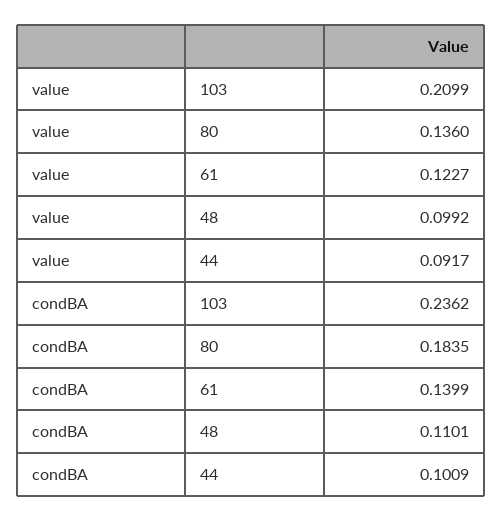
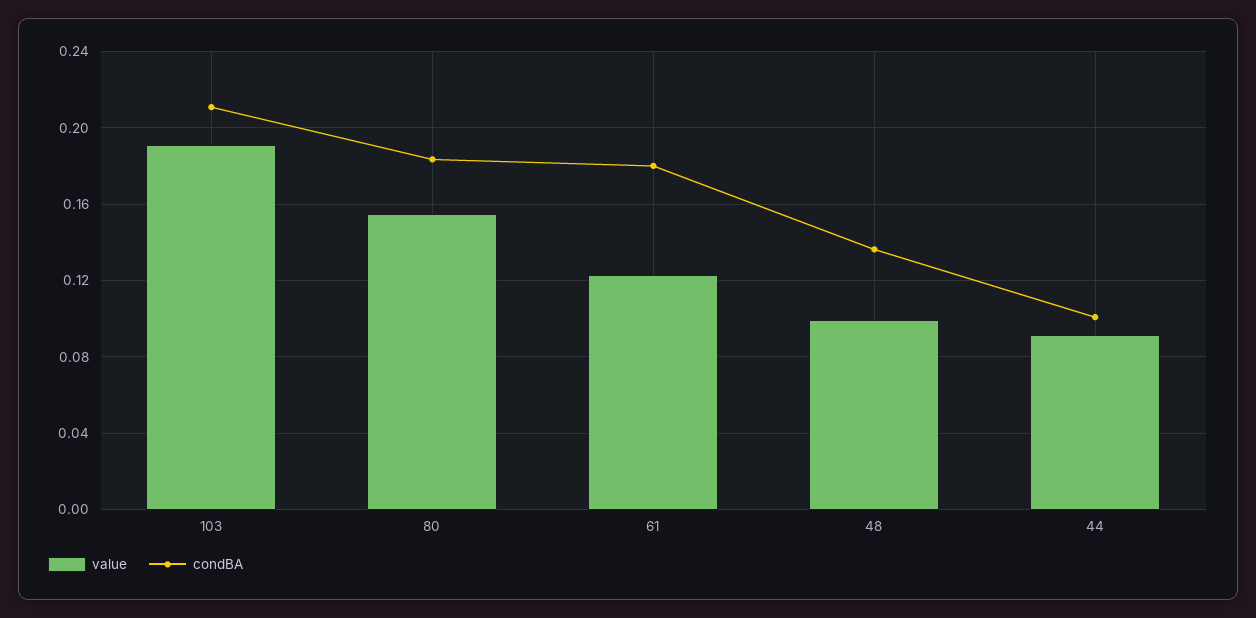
value, 103: 0.2099 -> 0.19
value, 80: 0.136 -> 0.155
condBA, 103: 0.2362 -> 0.21
condBA, 61: 0.1399 -> 0.18
condBA, 48: 0.1101 -> 0.135

